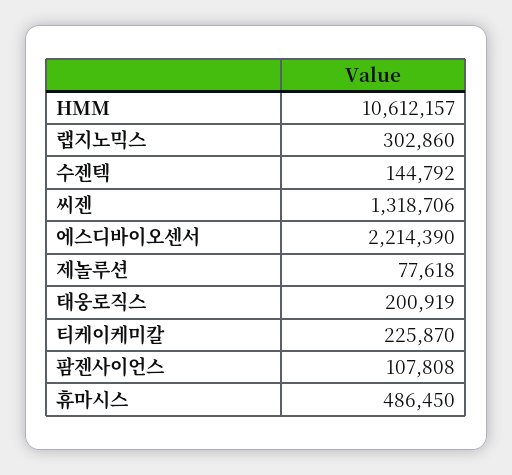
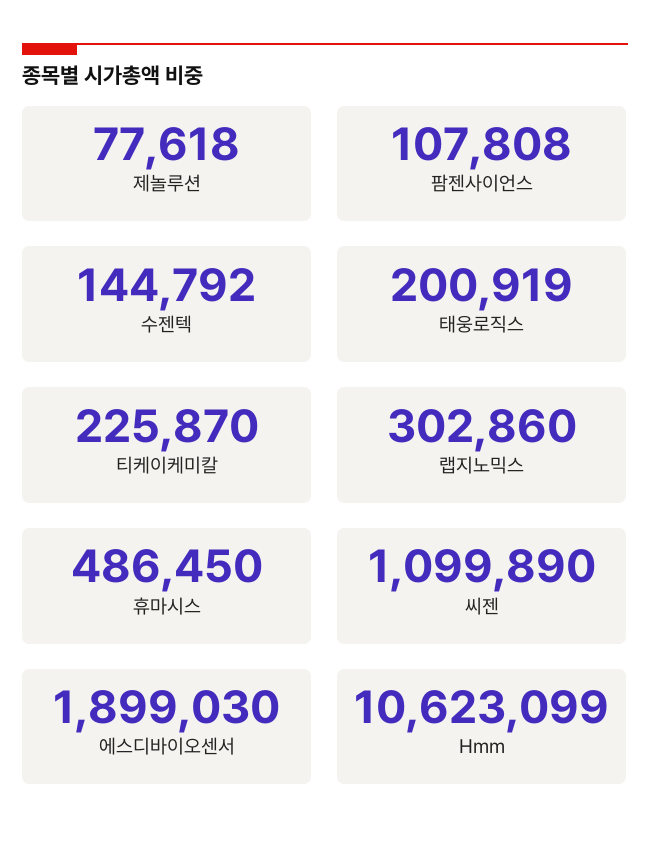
HMM: 10612157 -> 10623099
씨젠: 1318706 -> 1099890
에스디바이오센서: 2214390 -> 1899030

